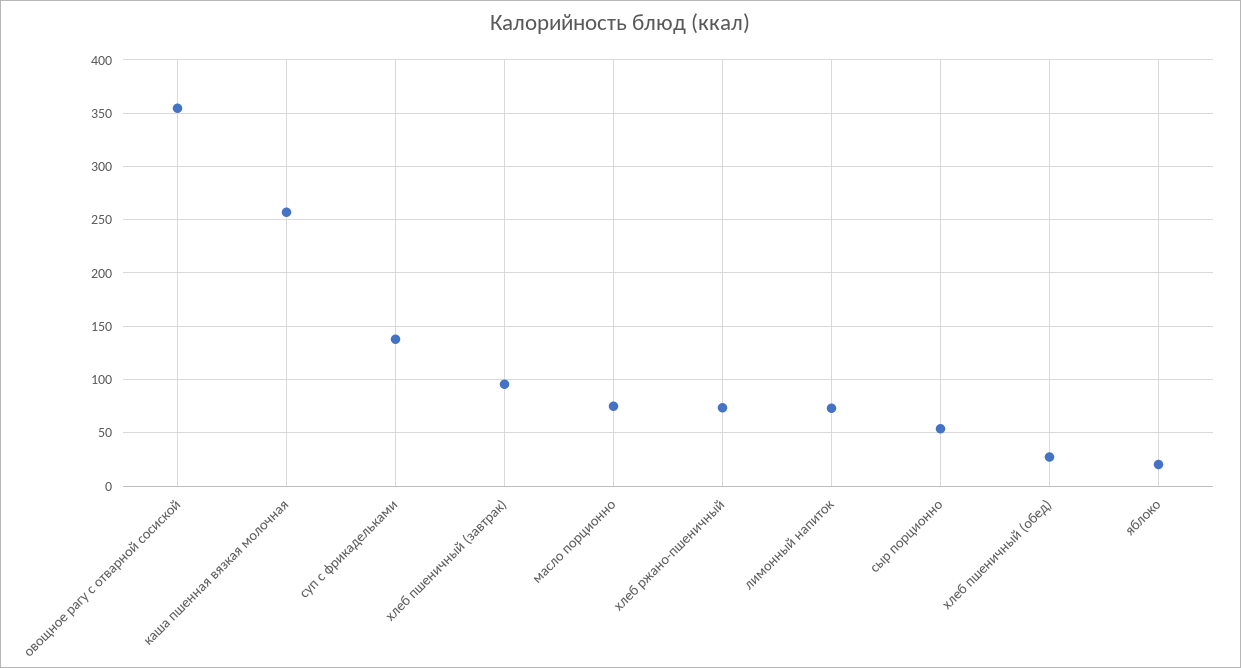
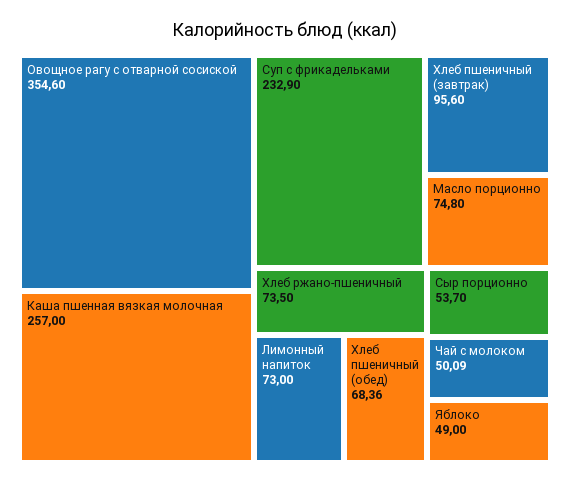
суп с фрикадельками: 140 -> 232.9
хлеб пшеничный (обед): 30 -> 68.36
яблоко: 20 -> 49
Чай с молоком: none -> 50.09

